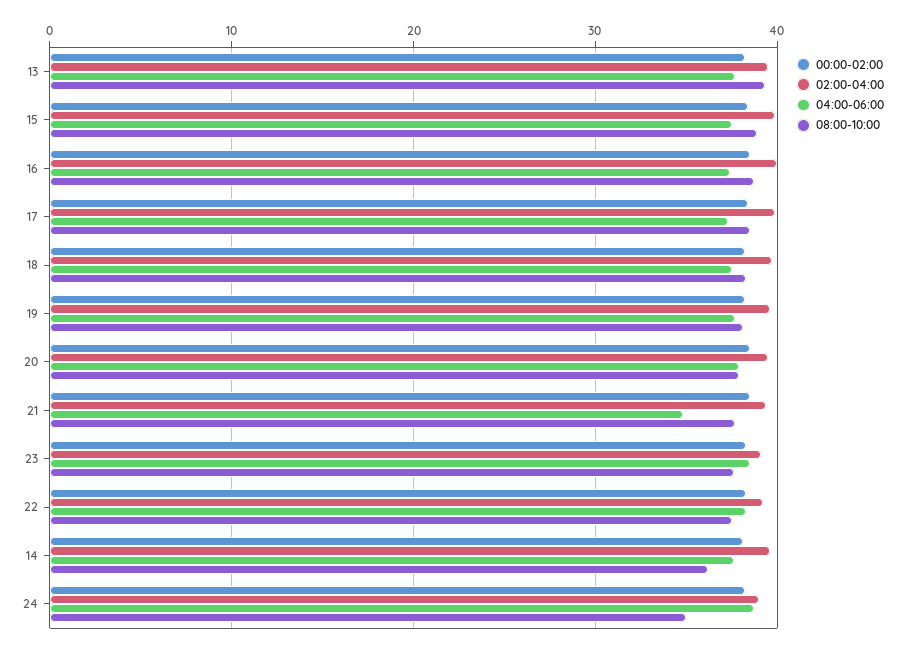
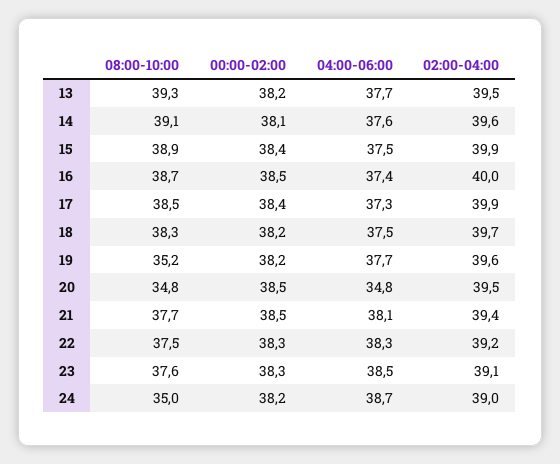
08:00-10:00, 19: 38 -> 35.2
04:00-06:00, 20: 38 -> 34.8
08:00-10:00, 20: 38 -> 34.8
04:00-06:00, 21: 35 -> 38.1
08:00-10:00, 14: 36 -> 39.1

